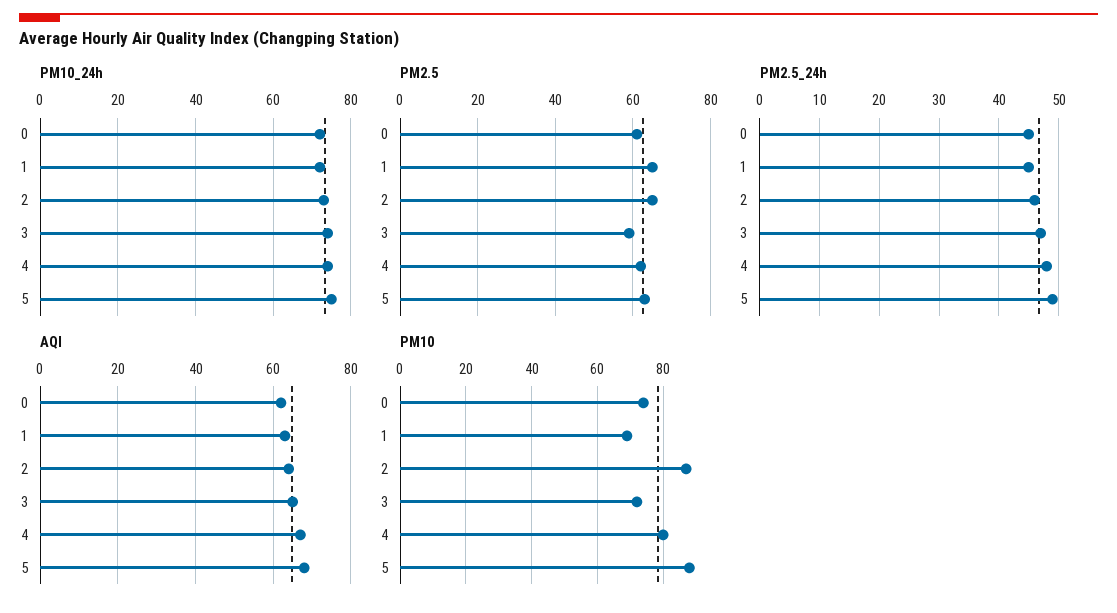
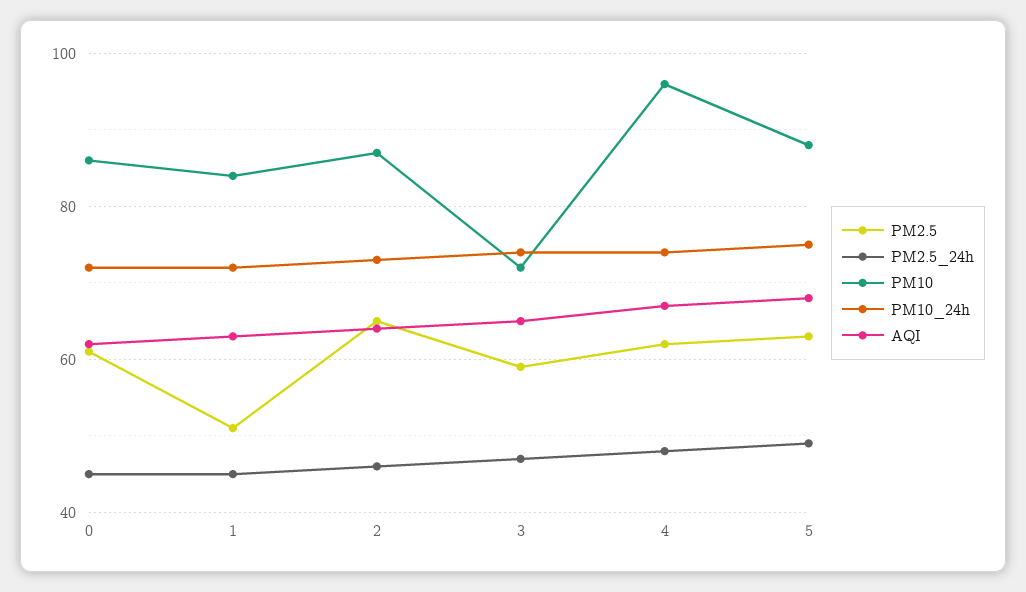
PM2.5, 1: 65 -> 50
PM10, 0: 75 -> 85
PM10, 1: 70 -> 85
PM10, 4: 80 -> 95

